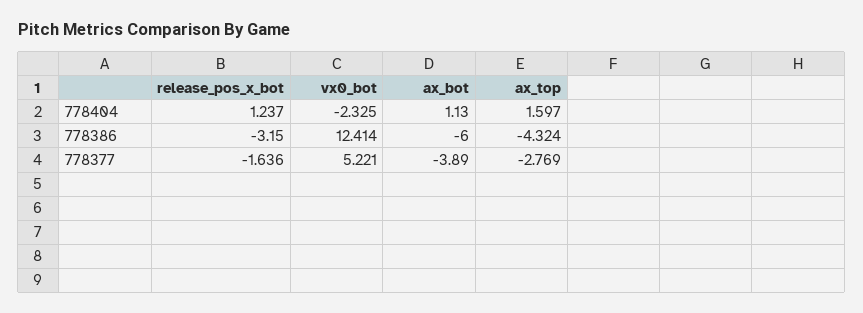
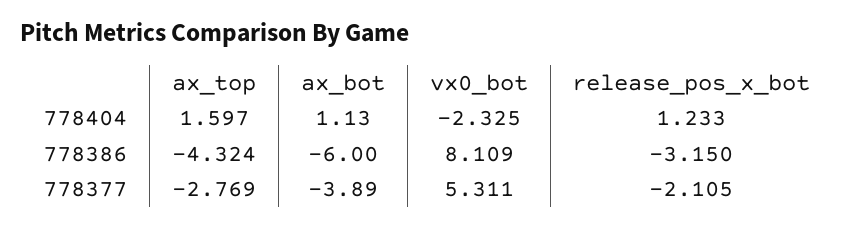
release_pos_x_bot, 778404: 1.237 -> 1.233
vx0_bot, 778386: 12.414 -> 8.109
release_pos_x_bot, 778377: -1.636 -> -2.105
vx0_bot, 778377: 5.221 -> 5.311

